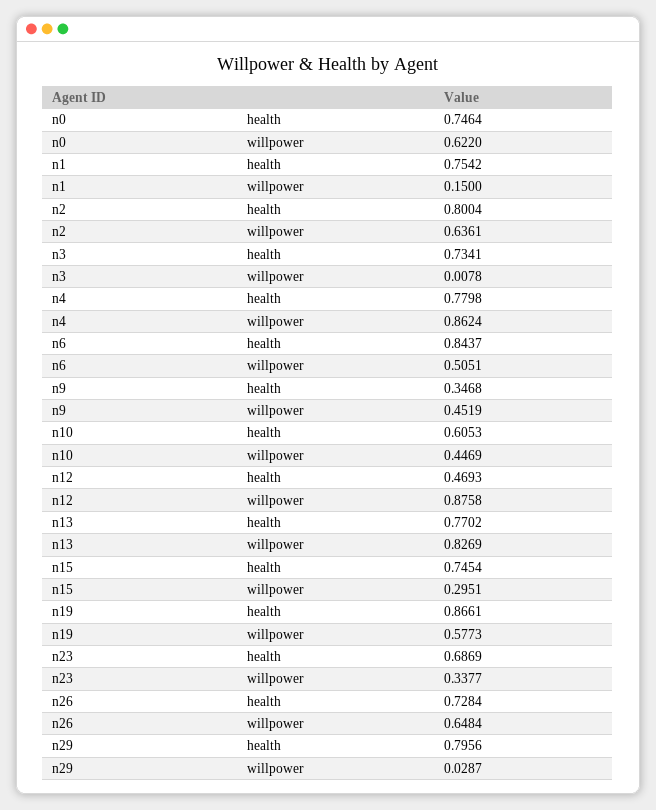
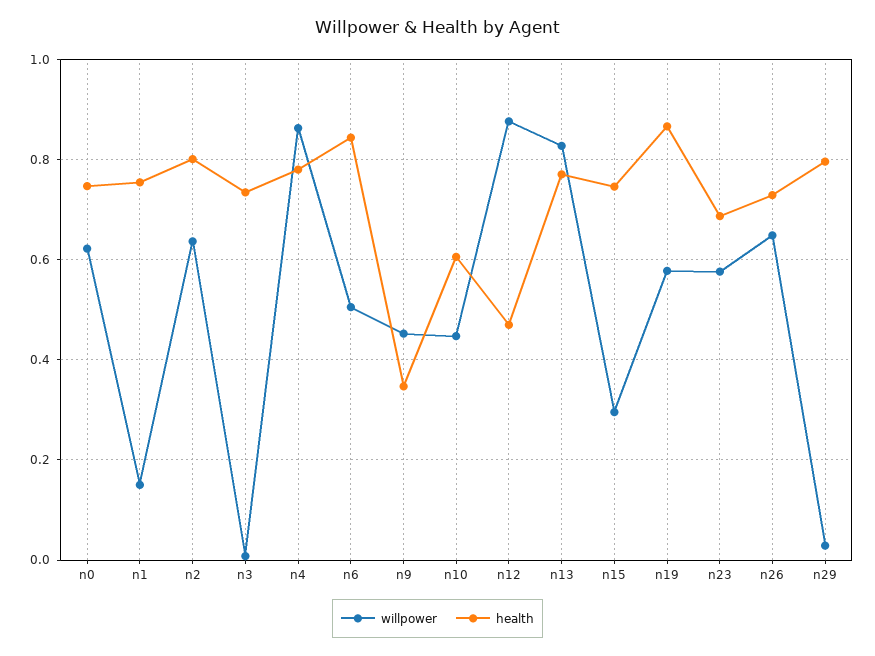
willpower, n23: 0.3377 -> 0.58

